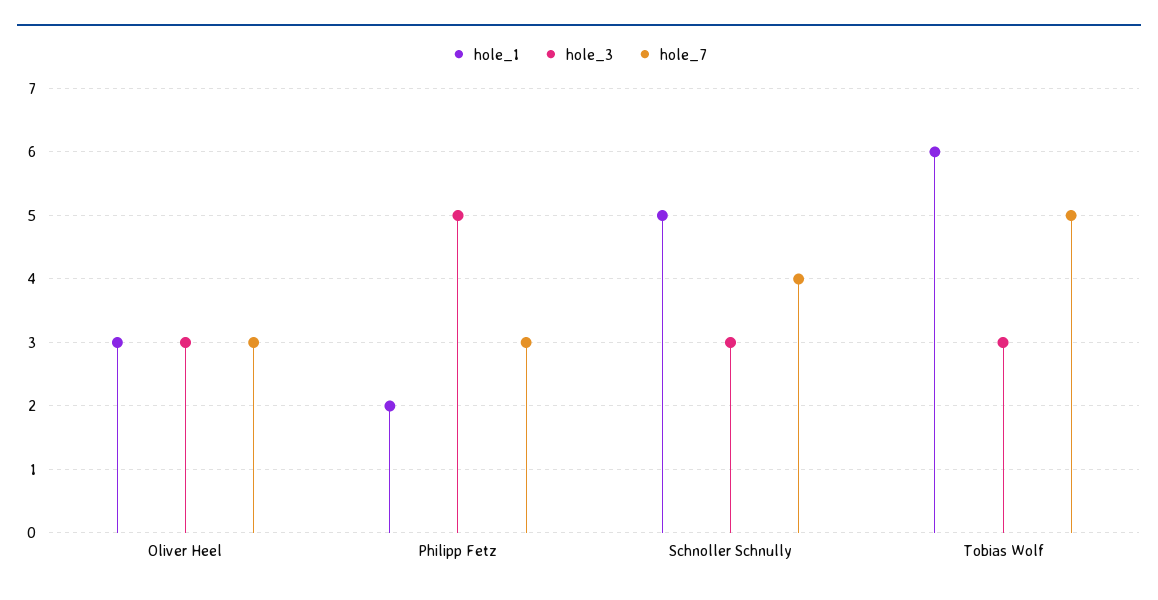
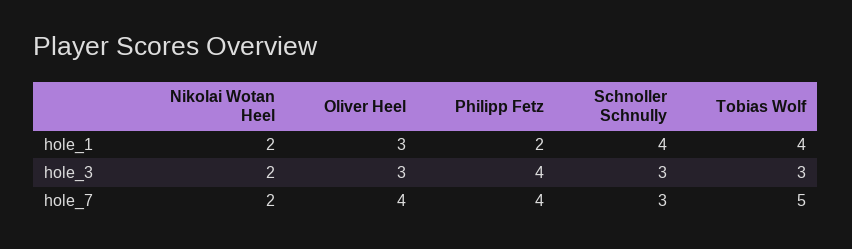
hole_7, Oliver Heel: 3 -> 4
hole_3, Philipp Fetz: 5 -> 4
hole_7, Philipp Fetz: 3 -> 4
hole_1, Schnoller Schnully: 5 -> 4
hole_7, Schnoller Schnully: 4 -> 3
hole_1, Tobias Wolf: 6 -> 4
hole_1, Nikolai Wotan Heel: none -> 2
hole_3, Nikolai Wotan Heel: none -> 2
hole_7, Nikolai Wotan Heel: none -> 2

